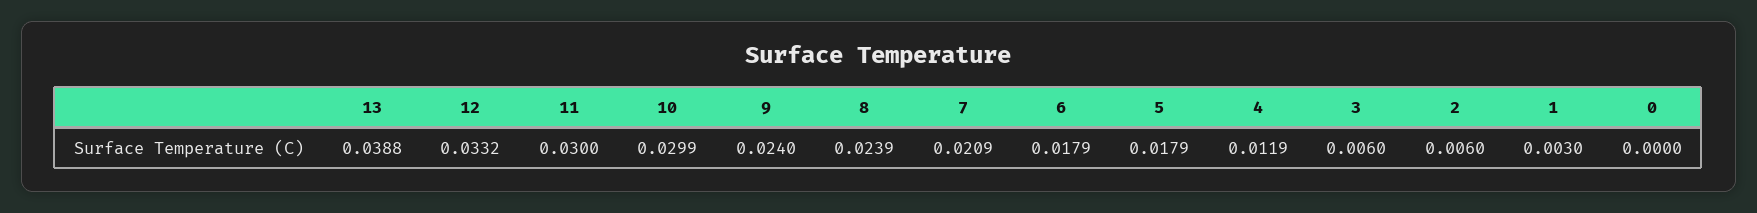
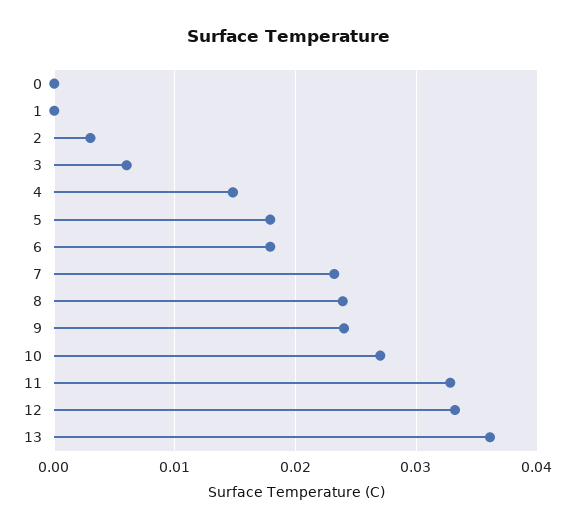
13: 0.0388 -> 0.036
11: 0.03 -> 0.033
10: 0.0299 -> 0.027
7: 0.0209 -> 0.023
4: 0.0119 -> 0.015
2: 0.006 -> 0.003
1: 0.003 -> 0

